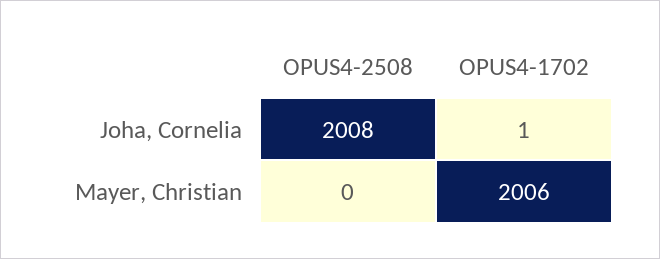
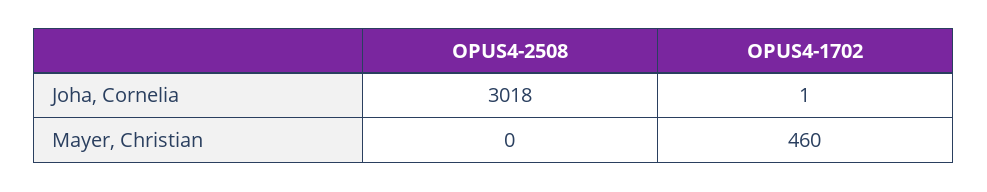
OPUS4-2508, Joha, Cornelia: 2008 -> 3018
OPUS4-1702, Mayer, Christian: 2006 -> 460

